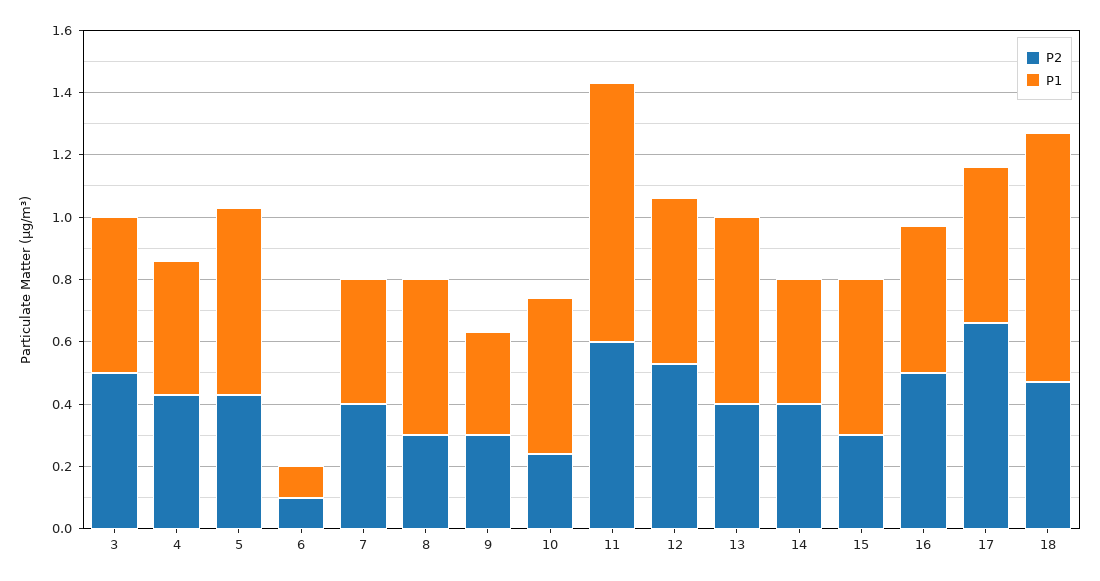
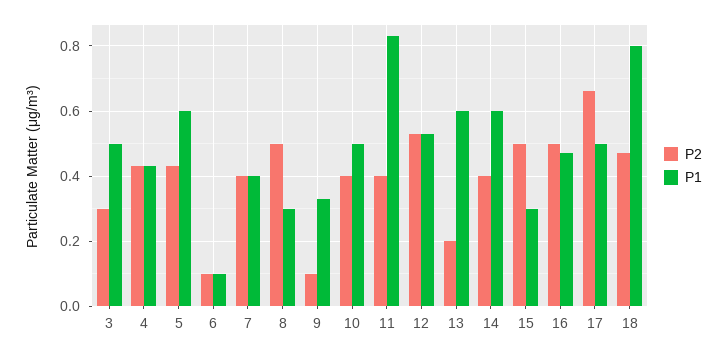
P2, 3: 0.5 -> 0.3
P2, 8: 0.3 -> 0.5
P1, 8: 0.5 -> 0.3
P2, 9: 0.3 -> 0.1
P2, 10: 0.25 -> 0.4
P2, 11: 0.6 -> 0.4
P2, 13: 0.4 -> 0.2
P1, 14: 0.4 -> 0.6
P2, 15: 0.3 -> 0.5
P1, 15: 0.5 -> 0.3

